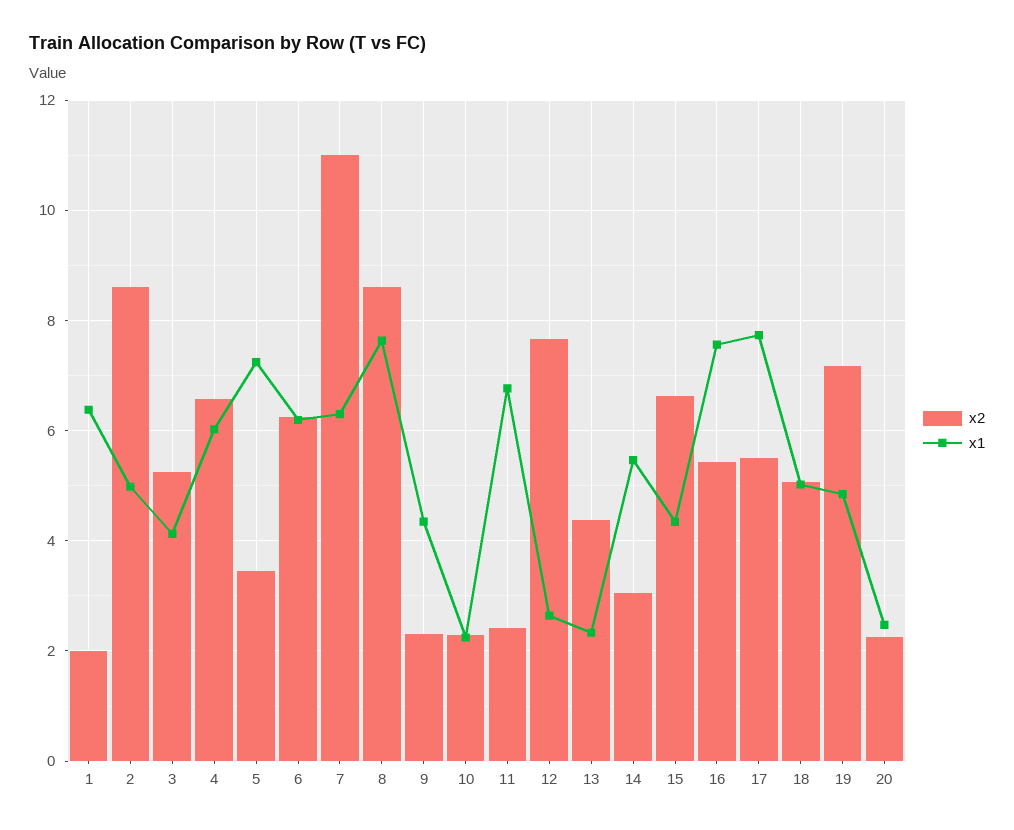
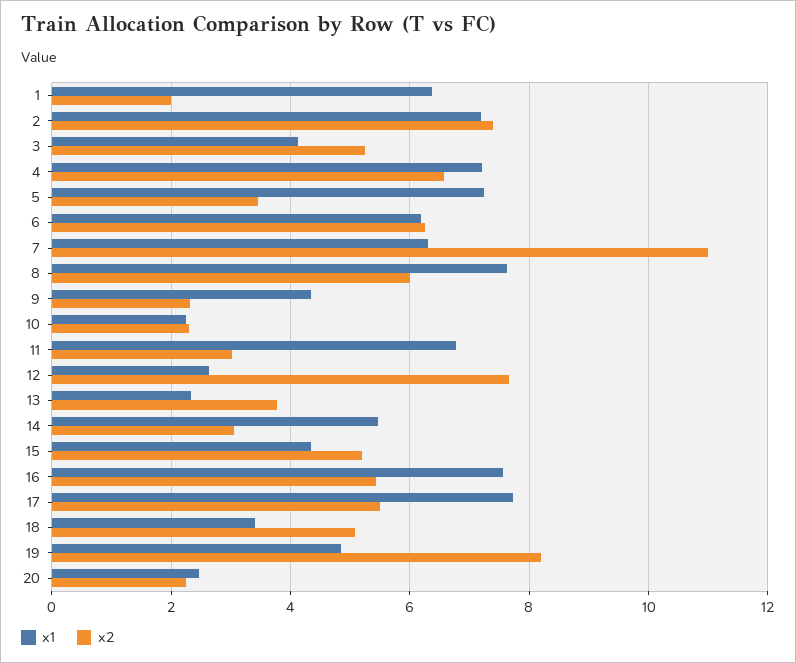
x2, 2: 8.6 -> 7.4
x1, 2: 5 -> 7.2
x1, 4: 6 -> 7.2
x2, 8: 8.6 -> 6
x2, 11: 2.4 -> 3
x2, 13: 4.4 -> 3.8
x2, 15: 6.6 -> 5.2
x1, 18: 5 -> 3.4
x2, 19: 7.2 -> 8.2

